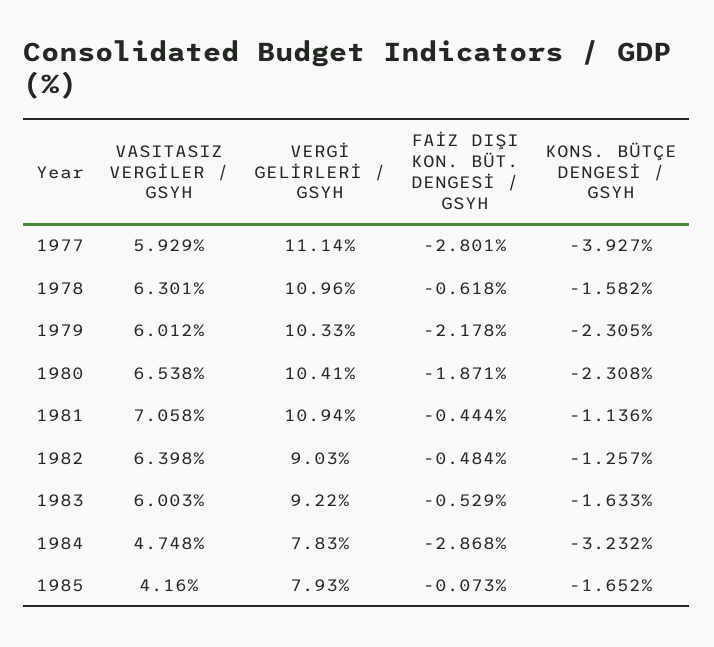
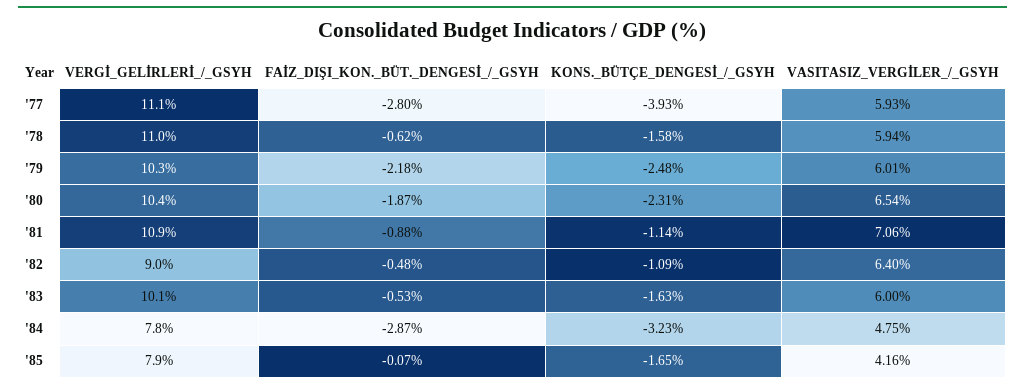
VASITASIZ VERGİLER / GSYH, 1978: 6.301 -> 5.94
KONS. BÜTÇE DENGESİ / GSYH, 1979: -2.305 -> -2.48
FAİZ DIŞI KON. BÜT. DENGESİ / GSYH, 1981: -0.444 -> -0.88
KONS. BÜTÇE DENGESİ / GSYH, 1982: -1.257 -> -1.09
VERGİ GELİRLERİ / GSYH, 1983: 9.22 -> 10.1

